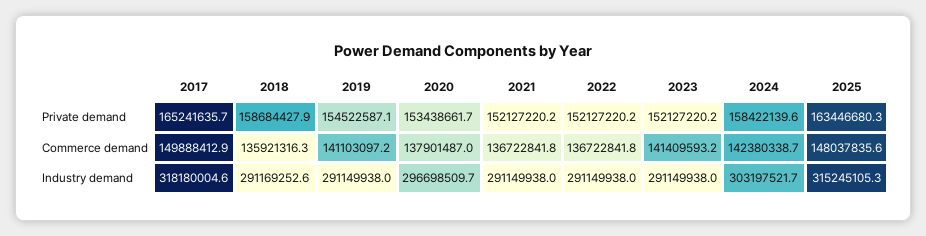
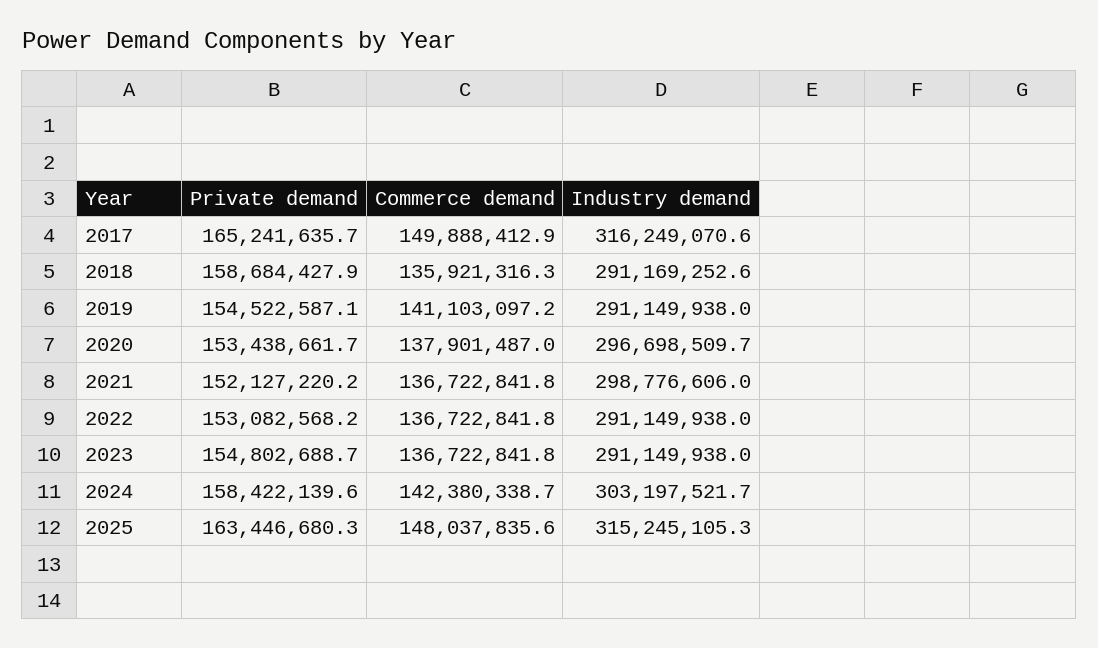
2022, Private demand: 152127220.2 -> 153082568.2
2023, Private demand: 152127220.2 -> 154802688.7
2023, Commerce demand: 141409593.2 -> 136722841.8
2017, Industry demand: 318180004.6 -> 316249070.6
2021, Industry demand: 291149938 -> 298776606

